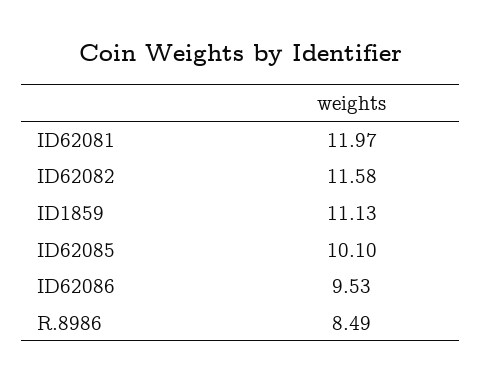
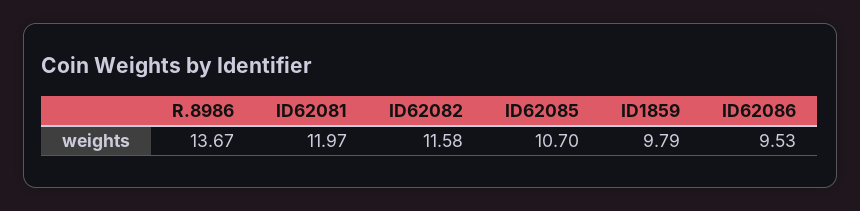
ID1859: 11.13 -> 9.79
ID62085: 10.1 -> 10.7
R.8986: 8.49 -> 13.67

